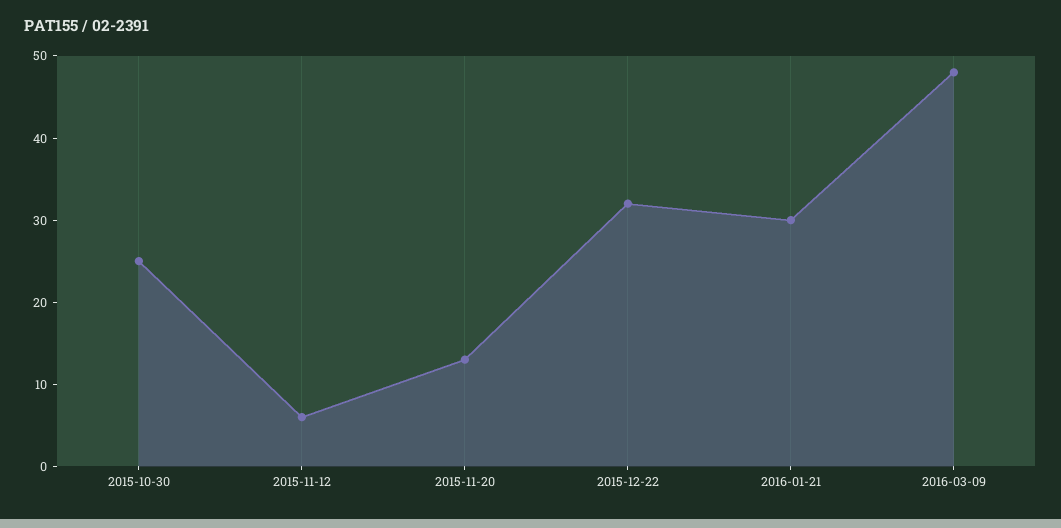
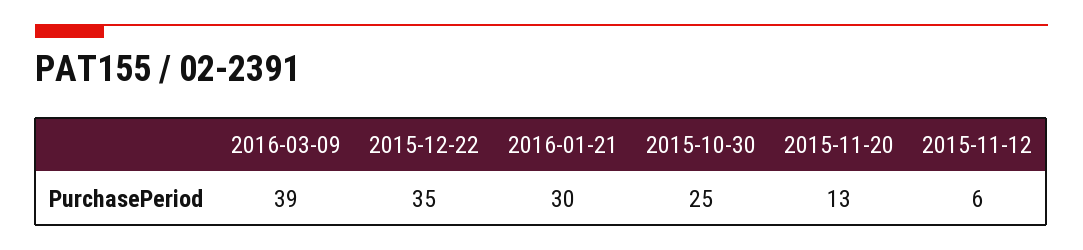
2015-12-22: 32 -> 35
2016-03-09: 48 -> 39

